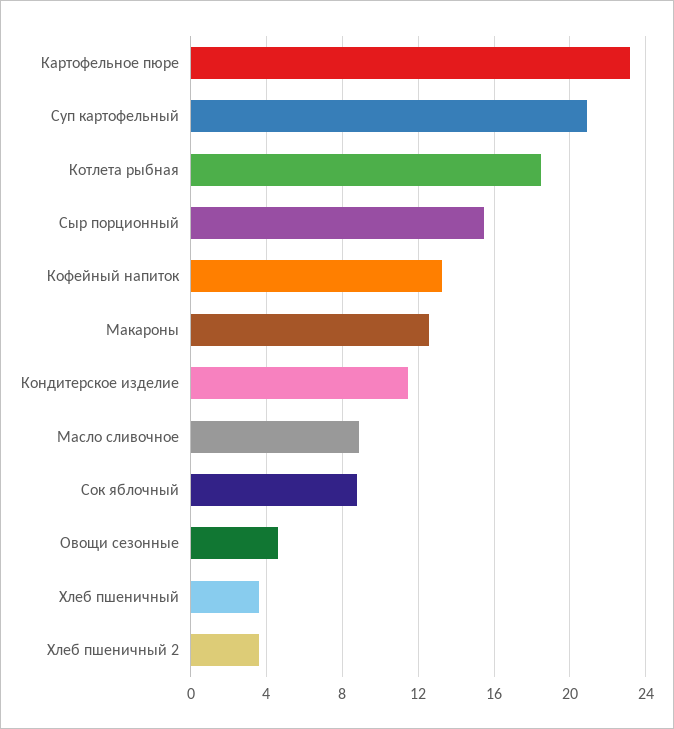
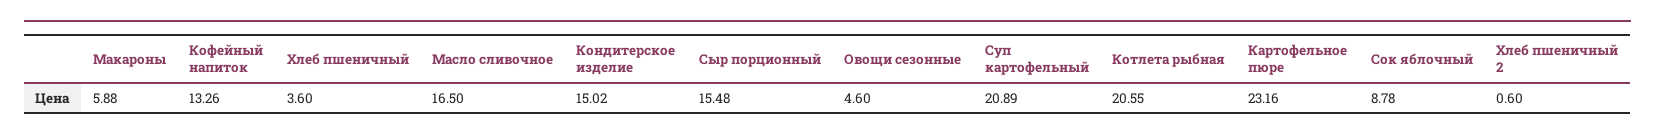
Котлета рыбная: 18.5 -> 20.55
Макароны: 12.5 -> 5.88
Кондитерское изделие: 11.5 -> 15.02
Масло сливочное: 9 -> 16.5
Хлеб пшеничный 2: 3.5 -> 0.6

